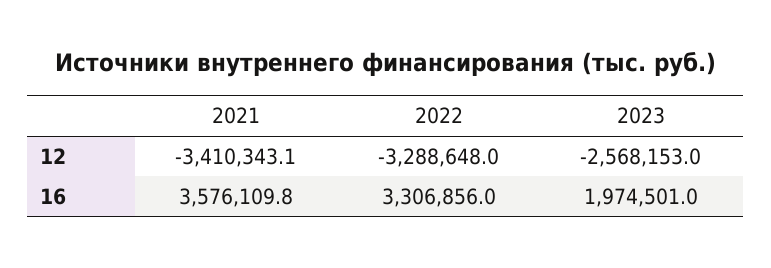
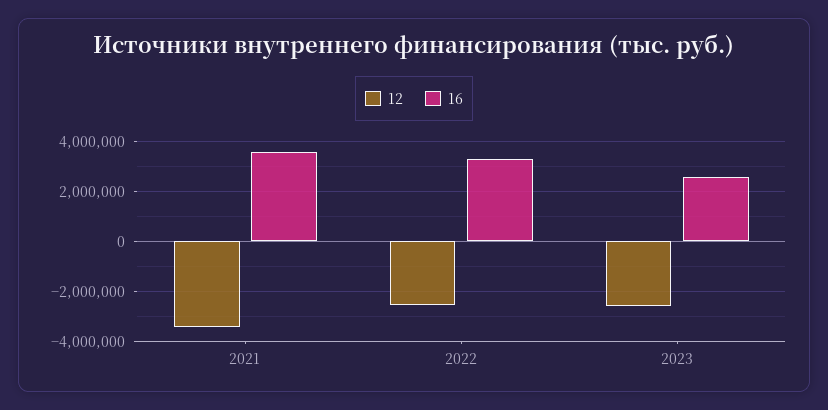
12, 2022: -3288648 -> -2500000
16, 2023: 1974501 -> 2500000

